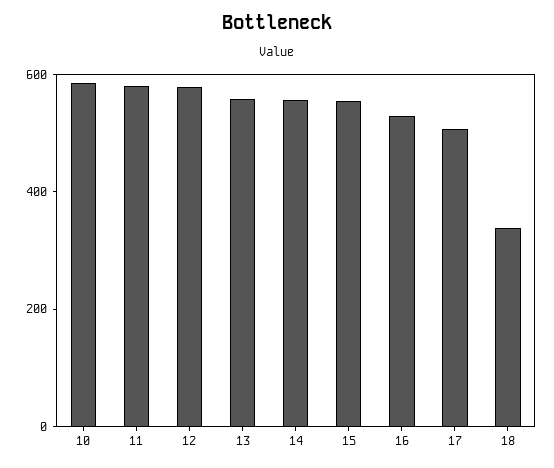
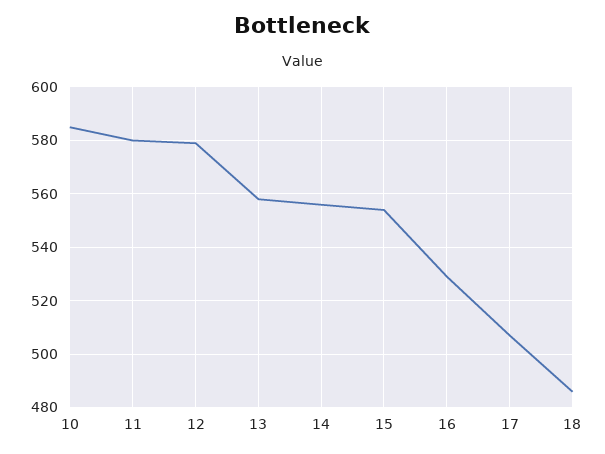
18: 350 -> 485

